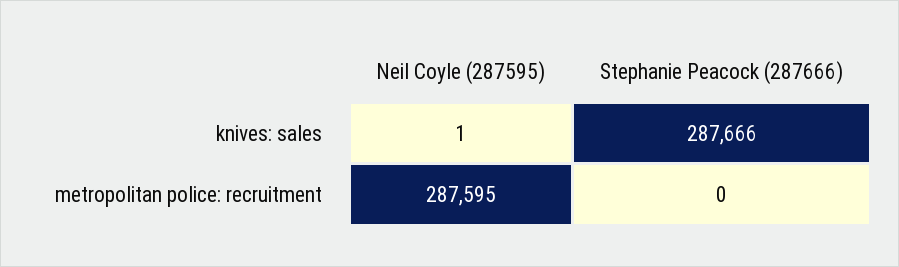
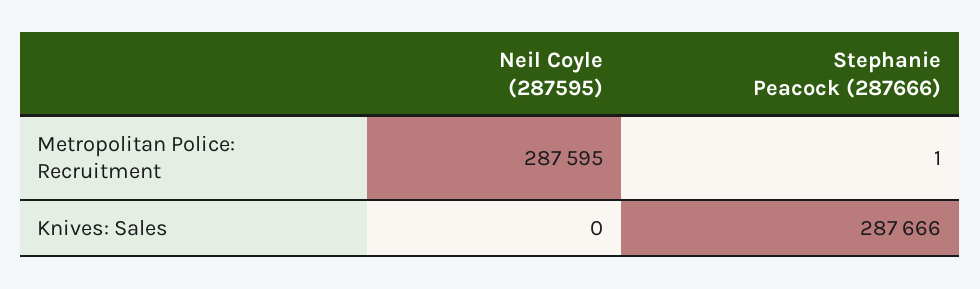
Neil Coyle (287595), knives: sales: 1 -> 0
Stephanie Peacock (287666), metropolitan police: recruitment: 0 -> 1

